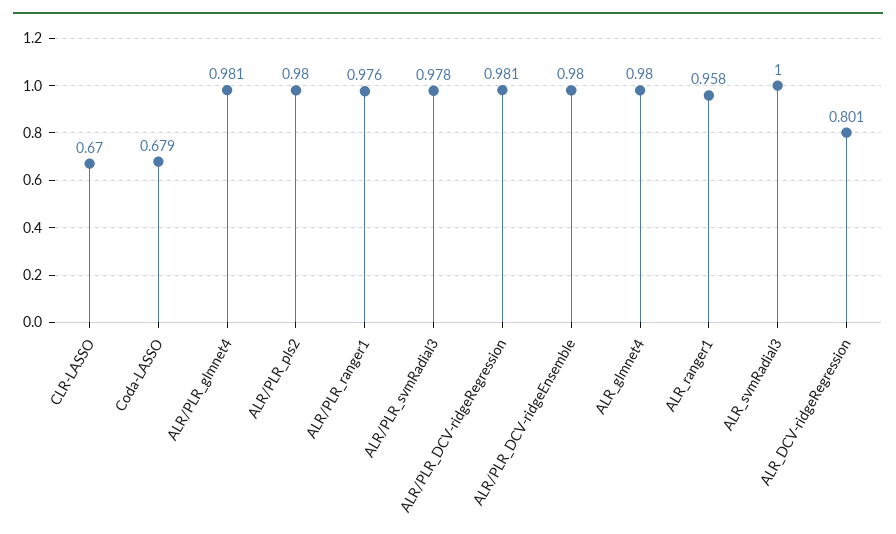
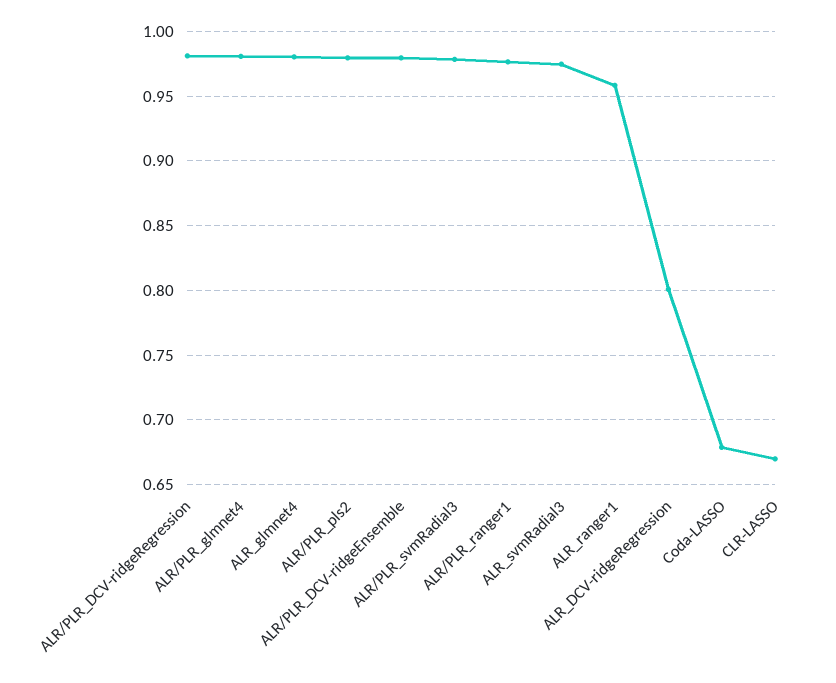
ALR_svmRadial3: 1 -> 0.975

